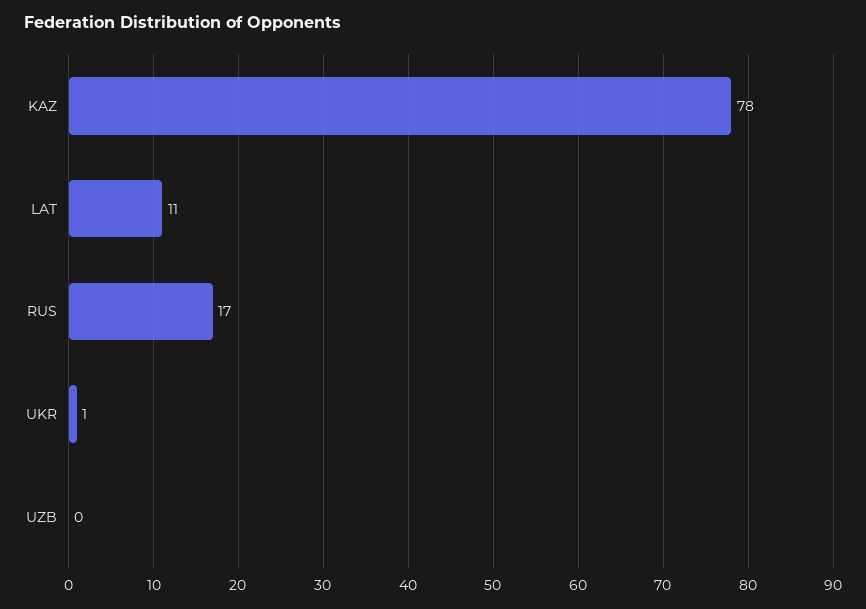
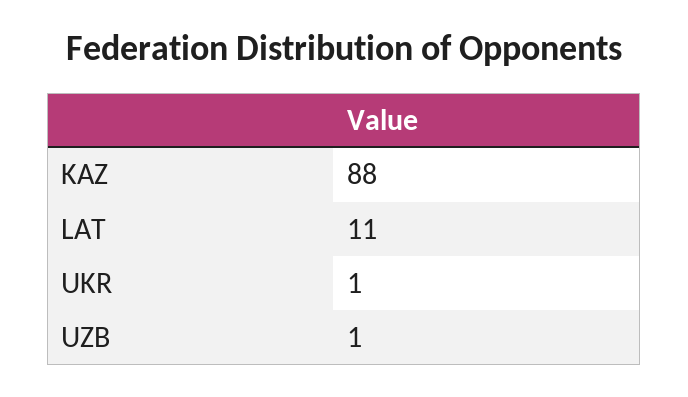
KAZ: 78 -> 88
RUS: 17 -> none
UZB: 0 -> 1

